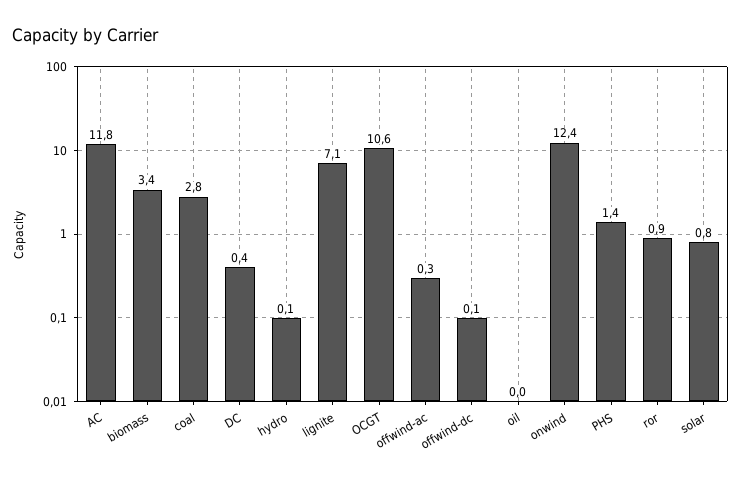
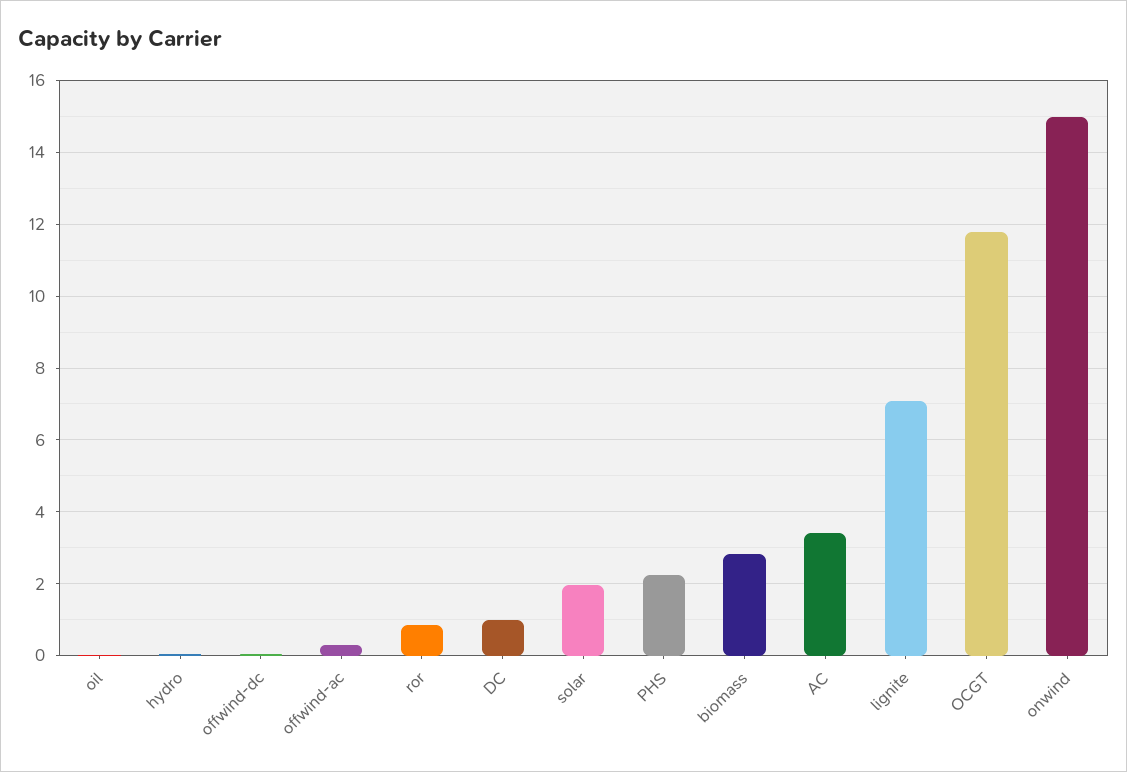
AC: 11.8 -> 3.4
biomass: 3.4 -> 2.8
coal: 2.8 -> none
DC: 0.4 -> 1
OCGT: 10.6 -> 11.8
onwind: 12.4 -> 15
PHS: 1.4 -> 2.2
solar: 0.8 -> 2

